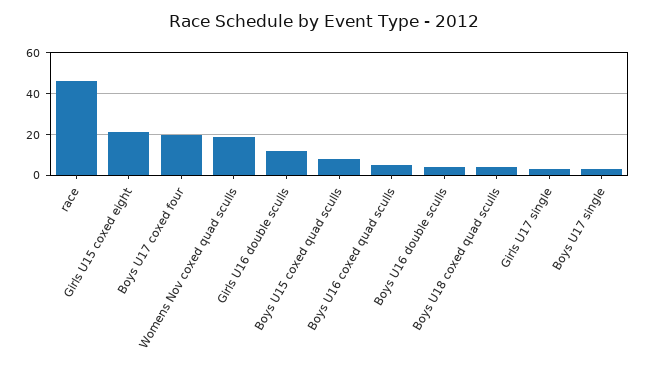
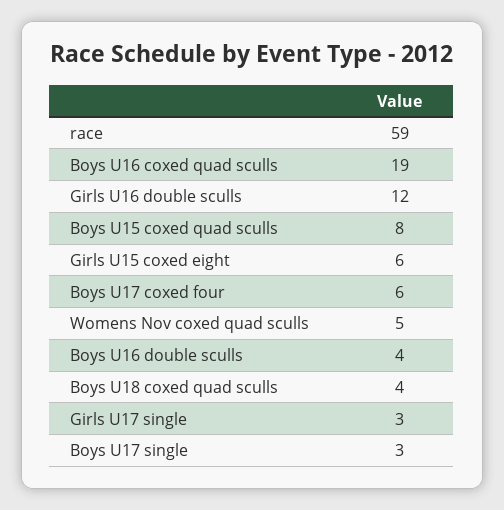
race: 45 -> 59
Girls U15 coxed eight: 20 -> 6
Boys U17 coxed four: 20 -> 6
Womens Nov coxed quad sculls: 20 -> 5
Boys U16 coxed quad sculls: 5 -> 19

